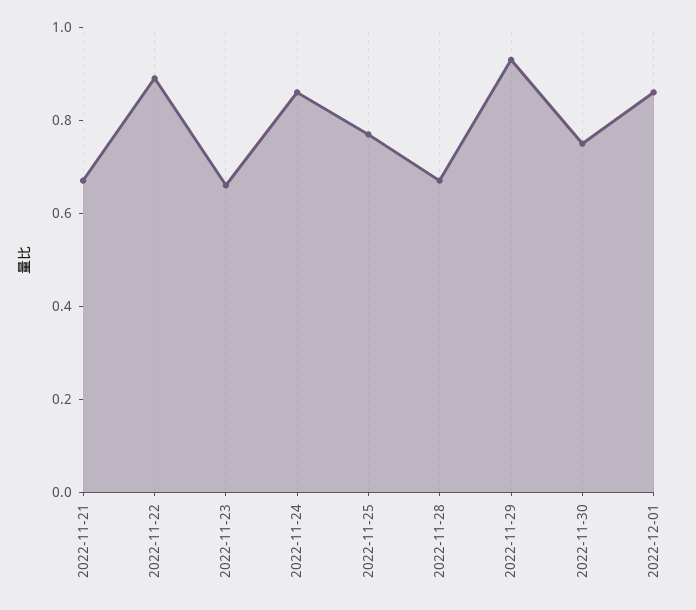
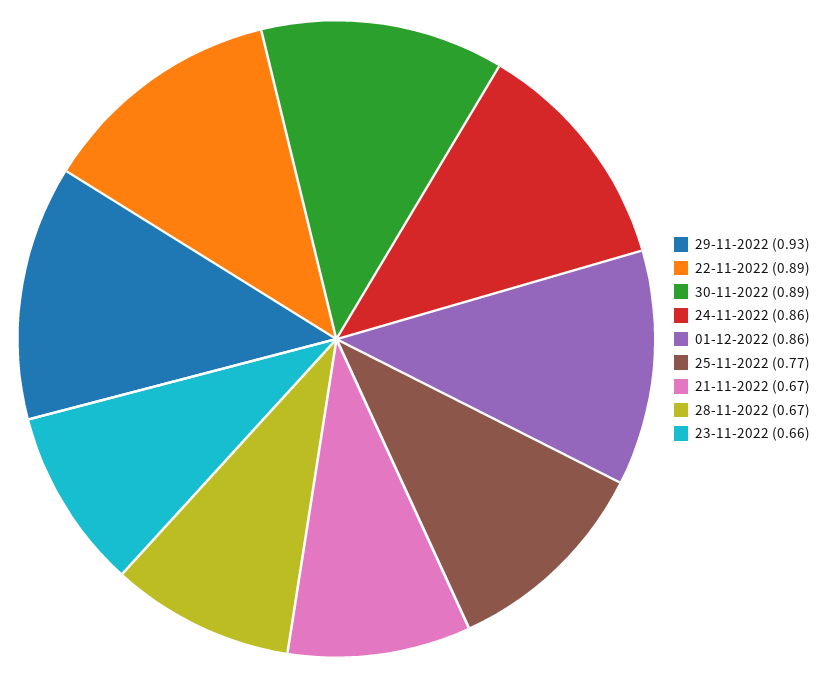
2022-11-30: 0.75 -> 0.89

